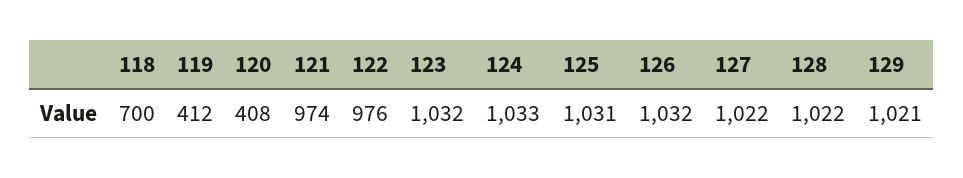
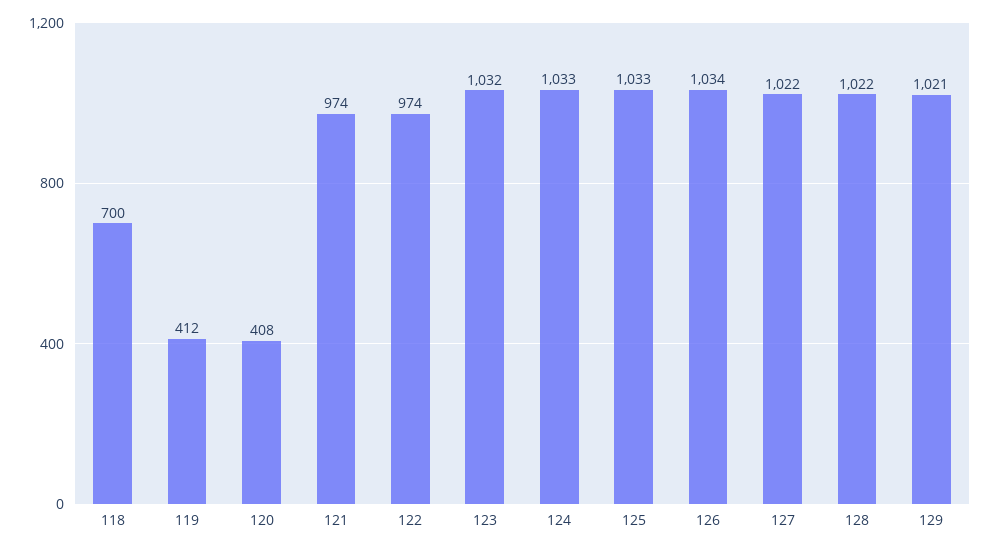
122: 976 -> 974
125: 1031 -> 1033
126: 1032 -> 1034

